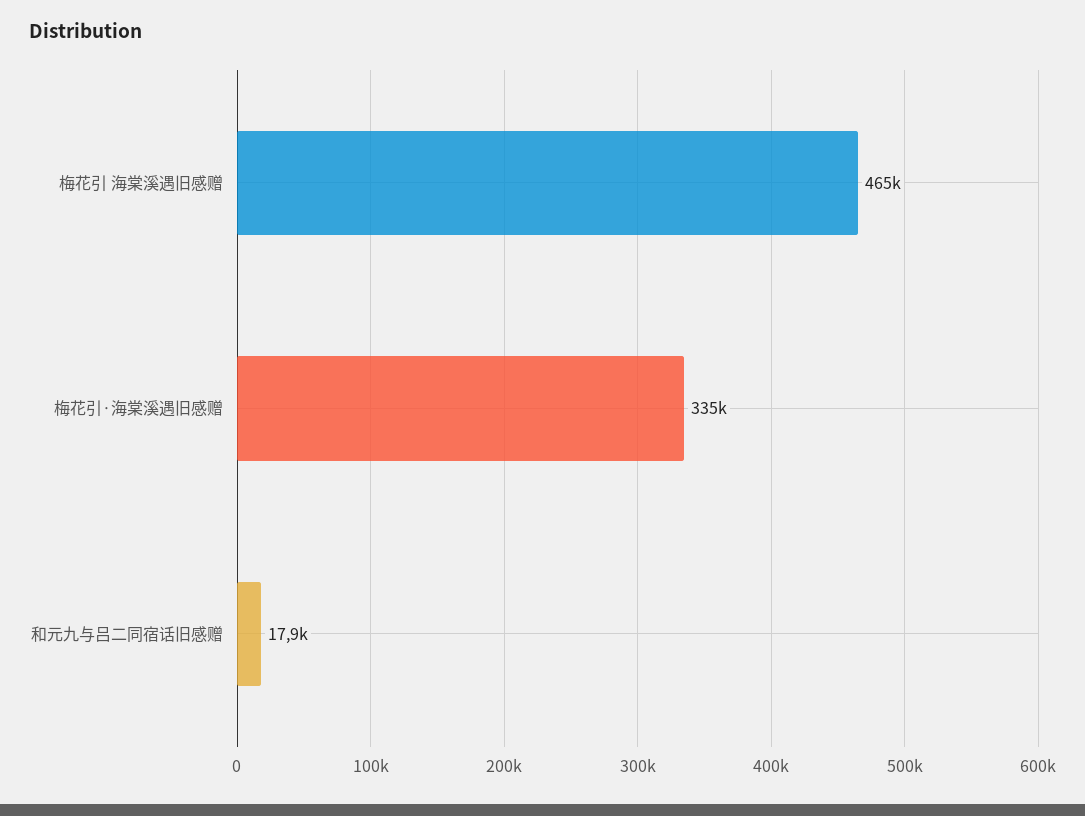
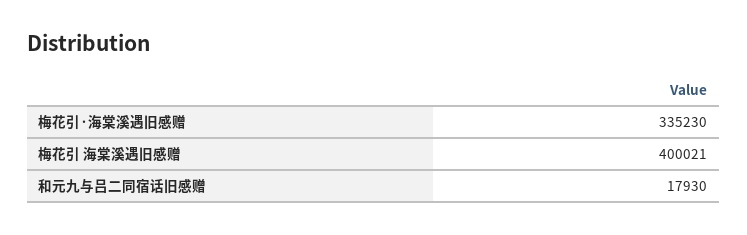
梅花引 海棠溪遇旧感赠: 465000 -> 400021

